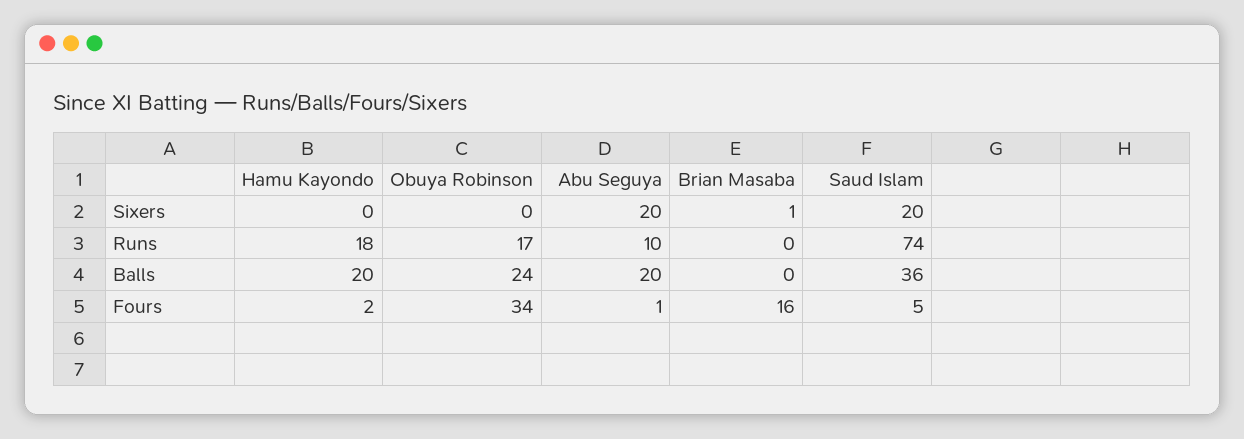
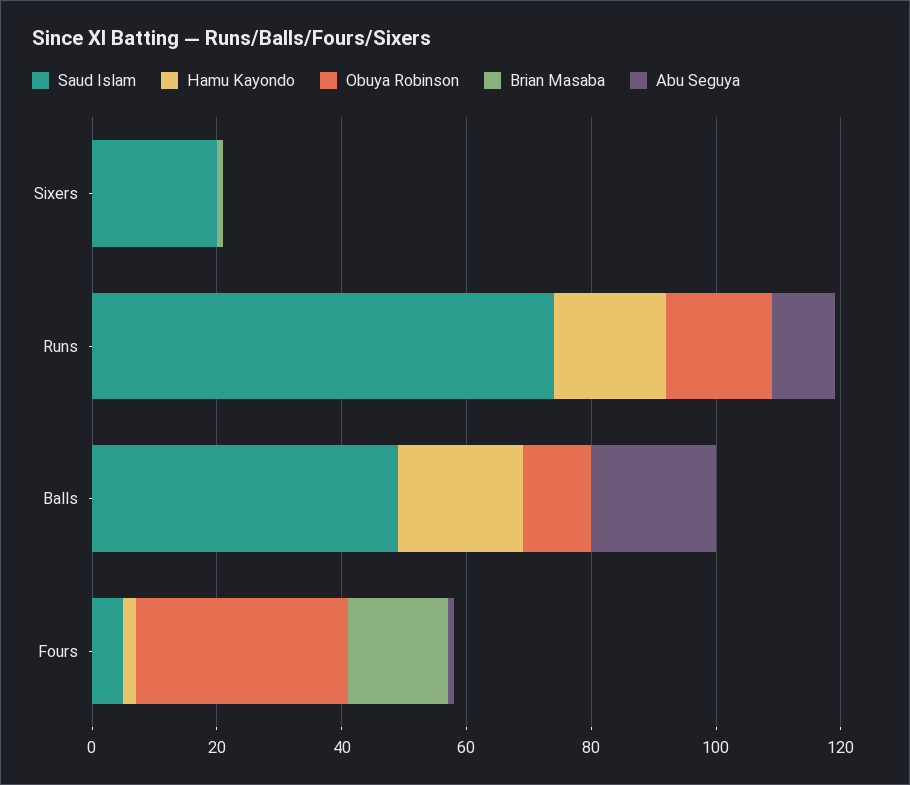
Abu Seguya, Sixers: 20 -> 0
Obuya Robinson, Balls: 24 -> 10
Saud Islam, Balls: 36 -> 50

